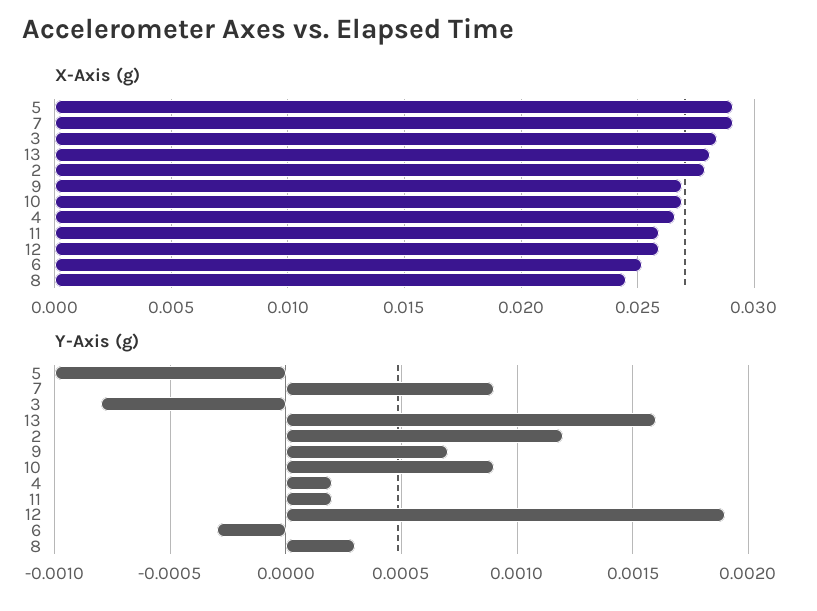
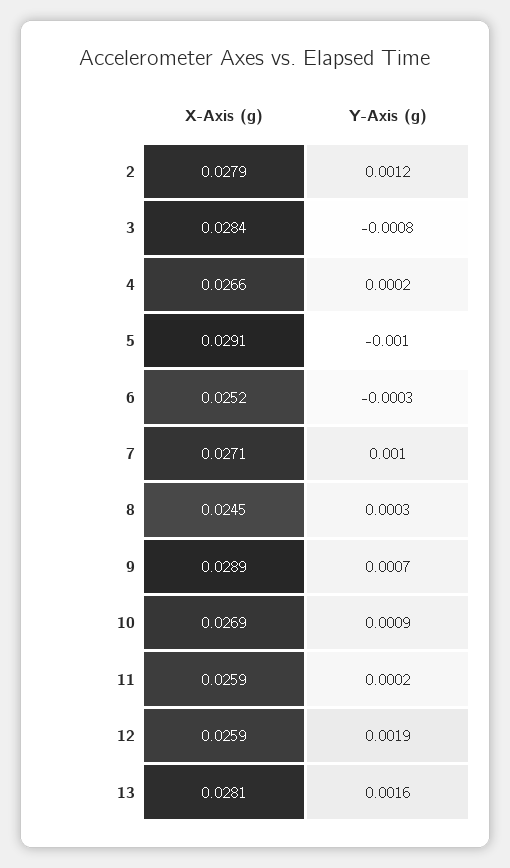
X-Axis (g), 7: 0.029 -> 0.0271
X-Axis (g), 9: 0.027 -> 0.0289
Y-Axis (g), 7: 0.0009 -> 0.001

